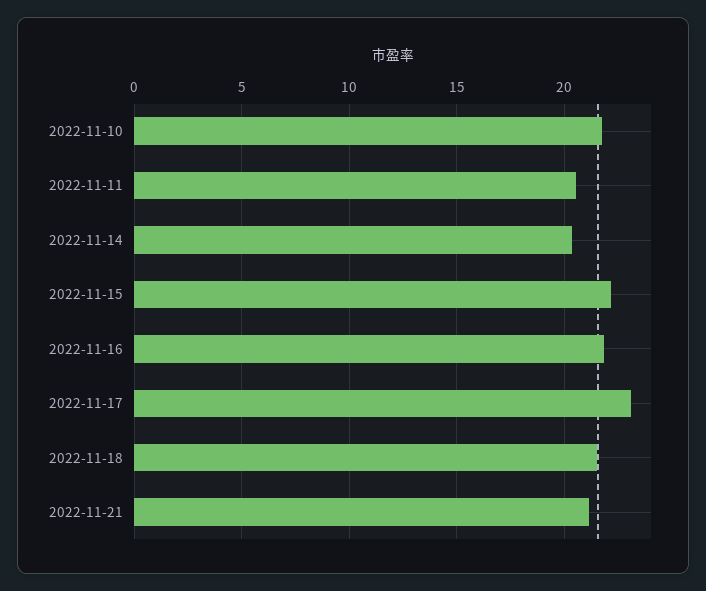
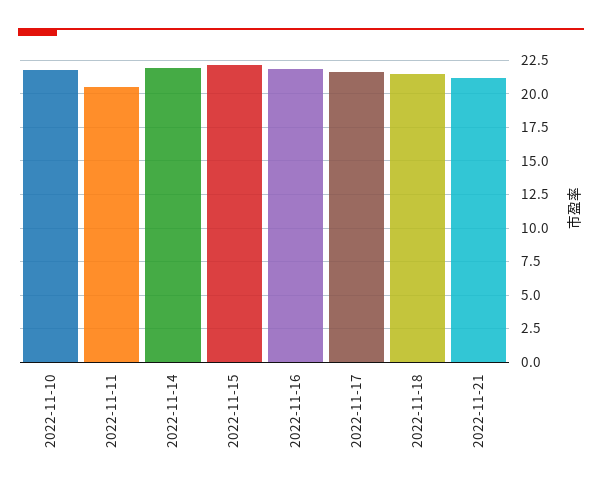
2022-11-14: 20.5 -> 22
2022-11-17: 23 -> 21.5

